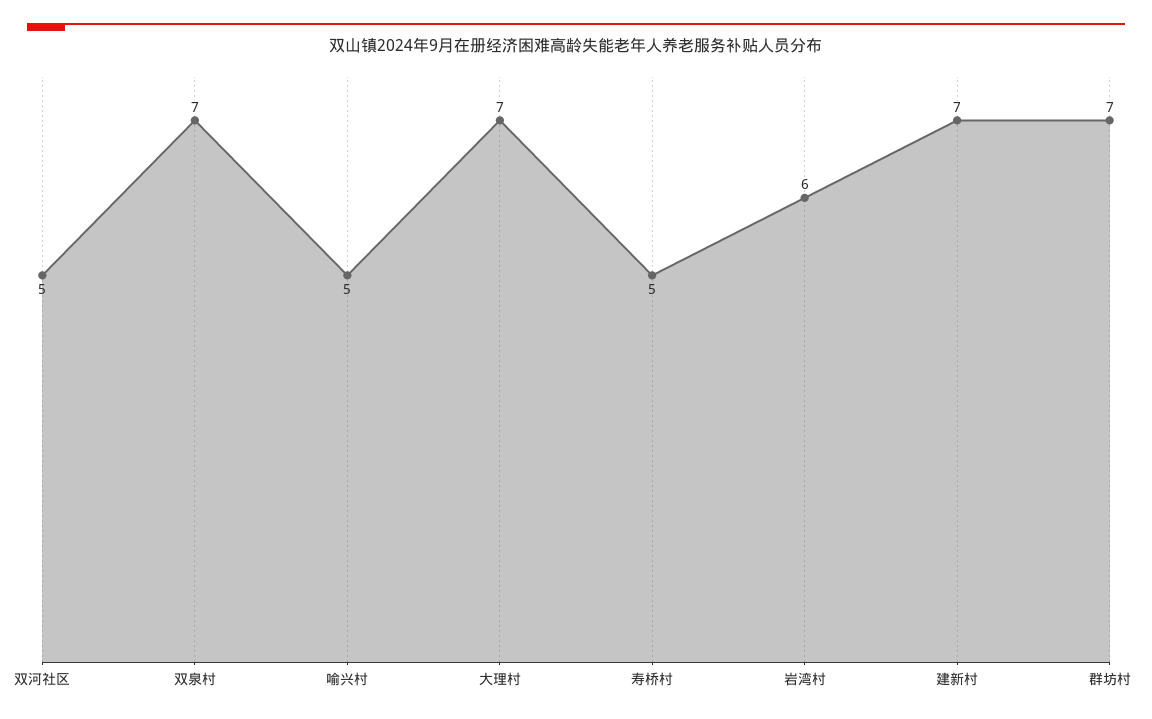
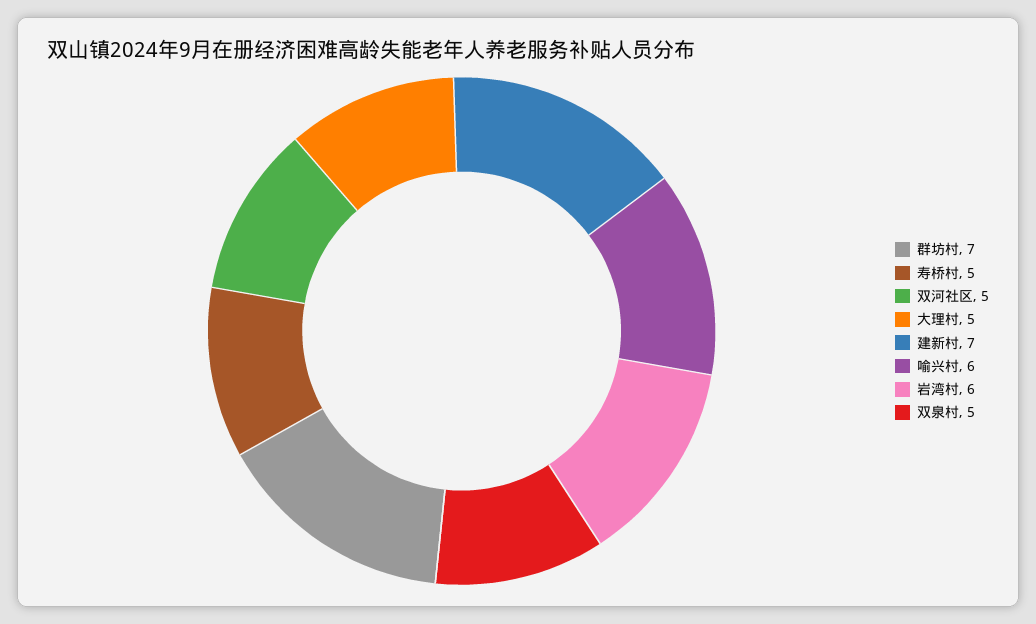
双泉村: 7 -> 5
喻兴村: 5 -> 6
大理村: 7 -> 5

